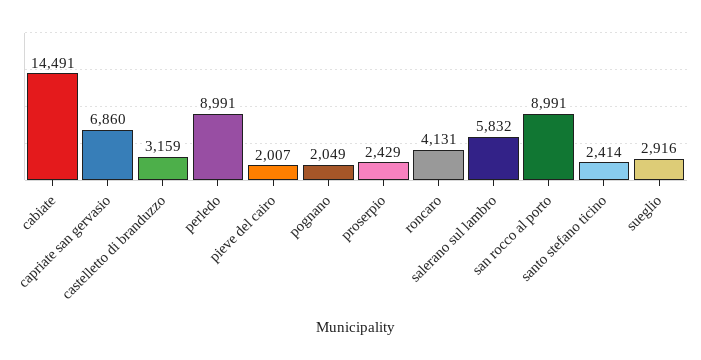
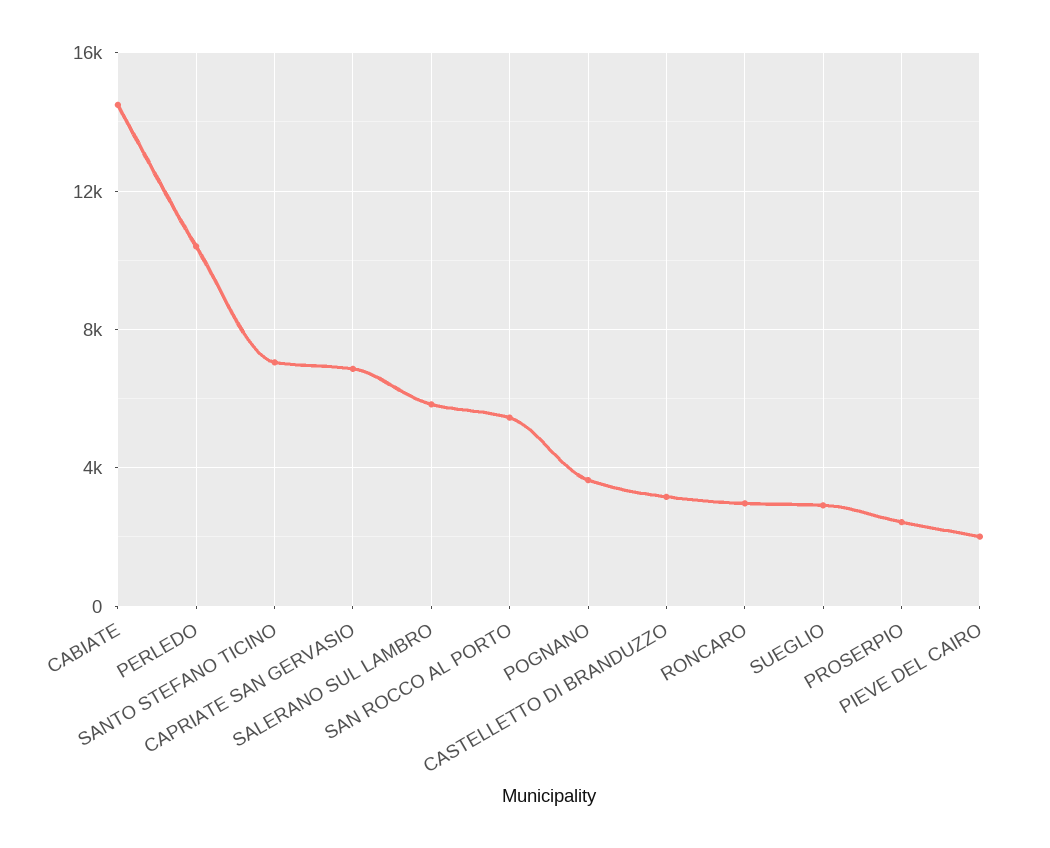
perledo: 8991 -> 10500
pognano: 2049 -> 3500
roncaro: 4131 -> 3000
san rocco al porto: 8991 -> 5500
santo stefano ticino: 2414 -> 7000

